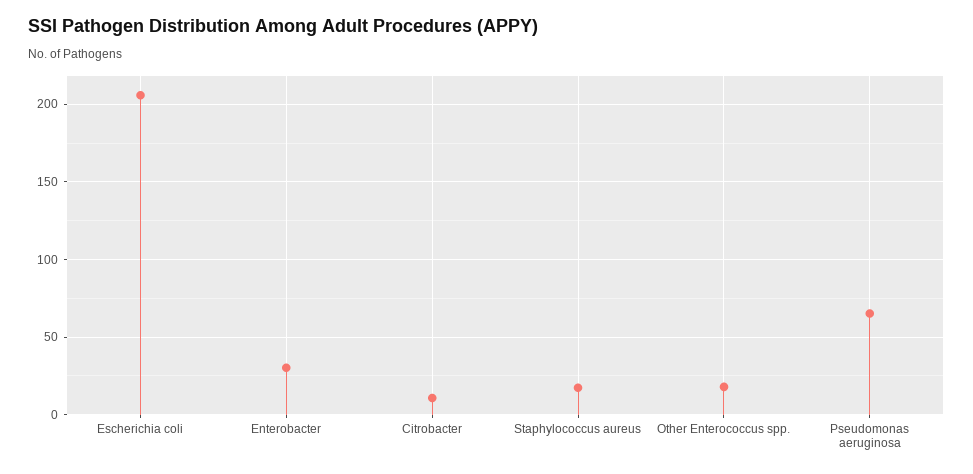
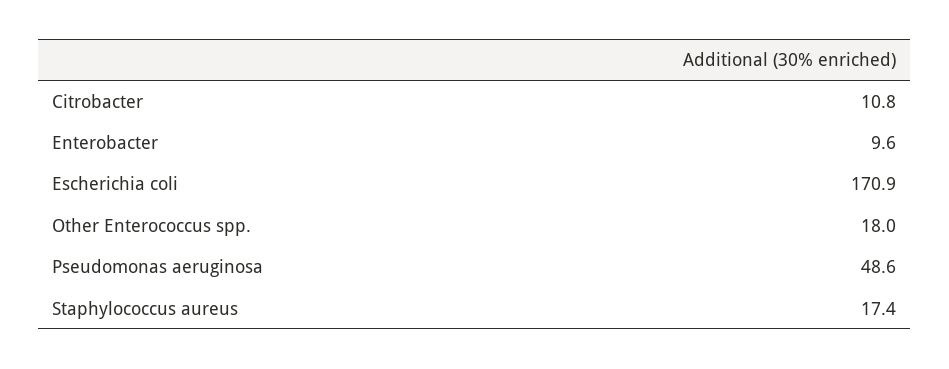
Escherichia coli: 205 -> 170.9
Enterobacter: 30 -> 9.6
Pseudomonas aeruginosa: 65 -> 48.6

